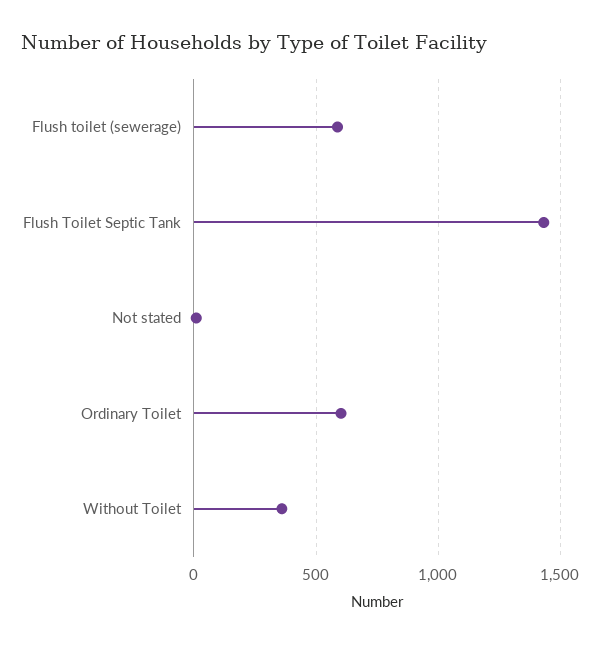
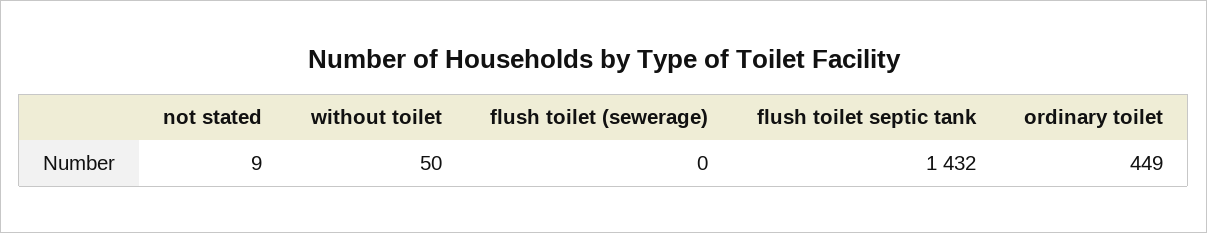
Flush toilet (sewerage): 600 -> 0
Ordinary Toilet: 600 -> 449
Without Toilet: 350 -> 50

